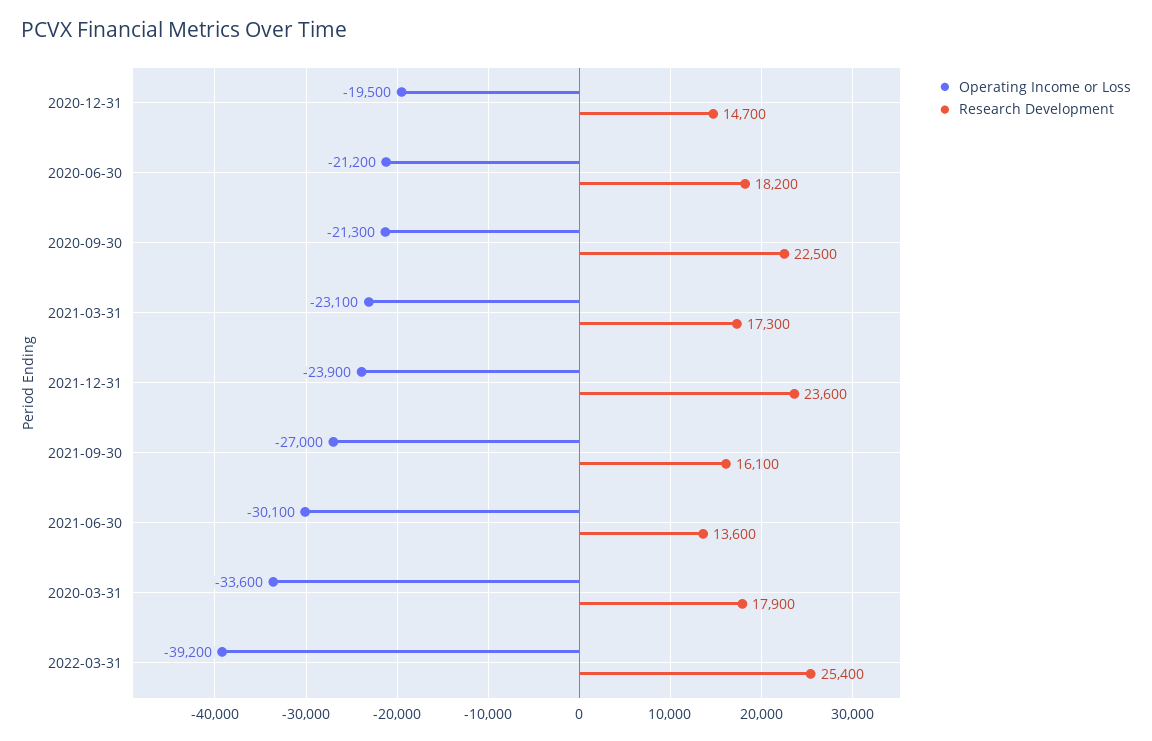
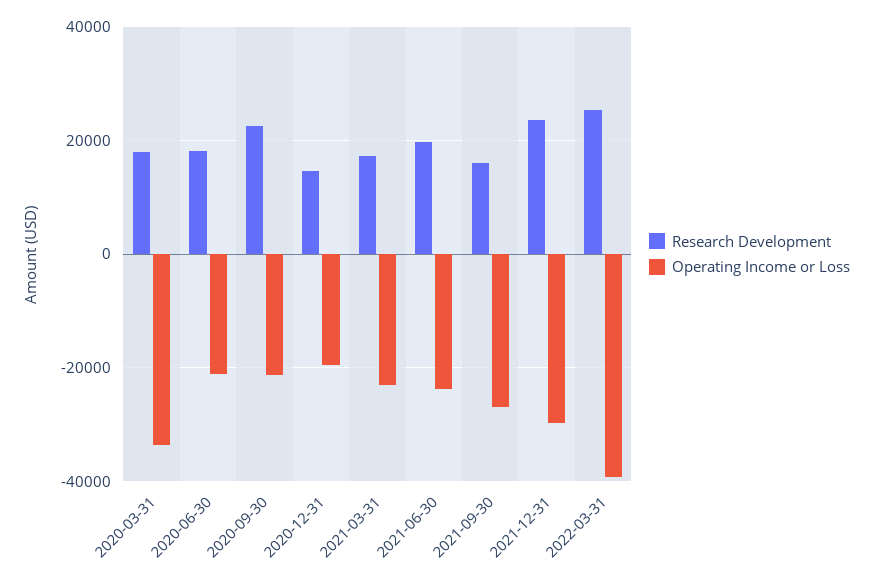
Operating Income or Loss, 2021-12-31: -23900 -> -30000
Operating Income or Loss, 2021-06-30: -30100 -> -24000
Research Development, 2021-06-30: 13600 -> 20000

